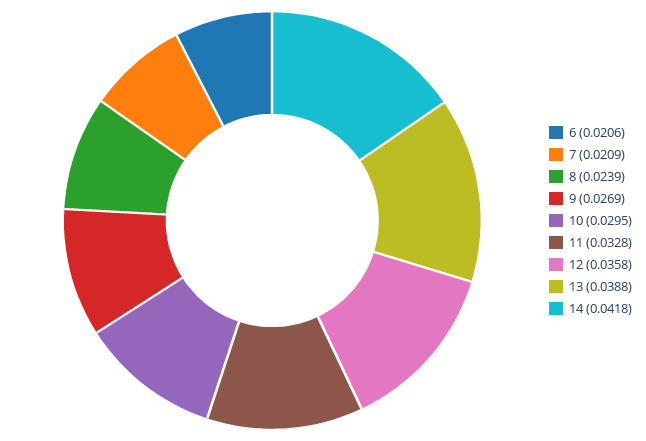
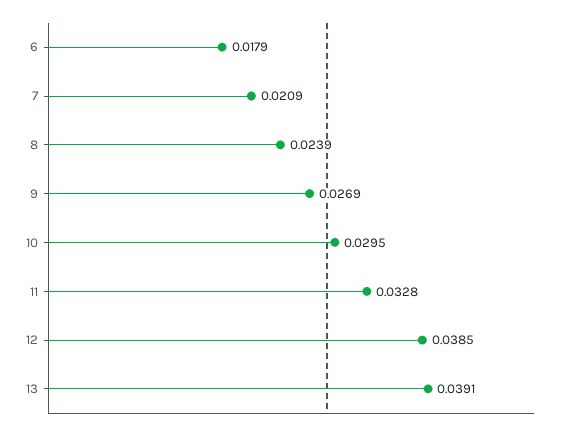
6: 0.0206 -> 0.0179
12: 0.0358 -> 0.0385
13: 0.0388 -> 0.0391
14: 0.0418 -> none

